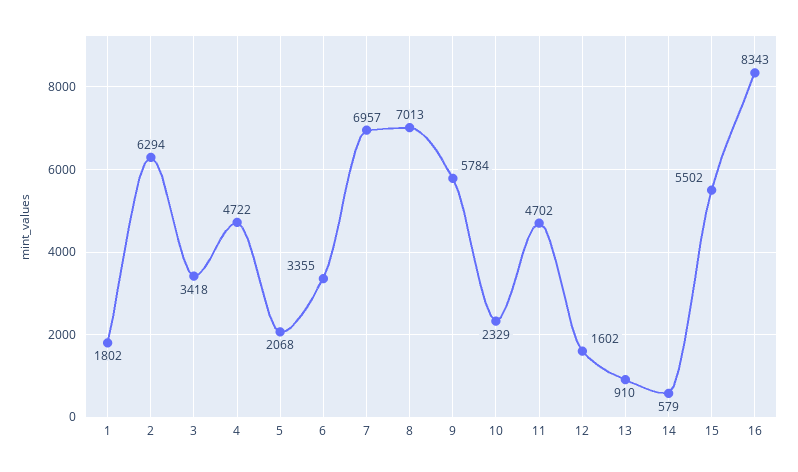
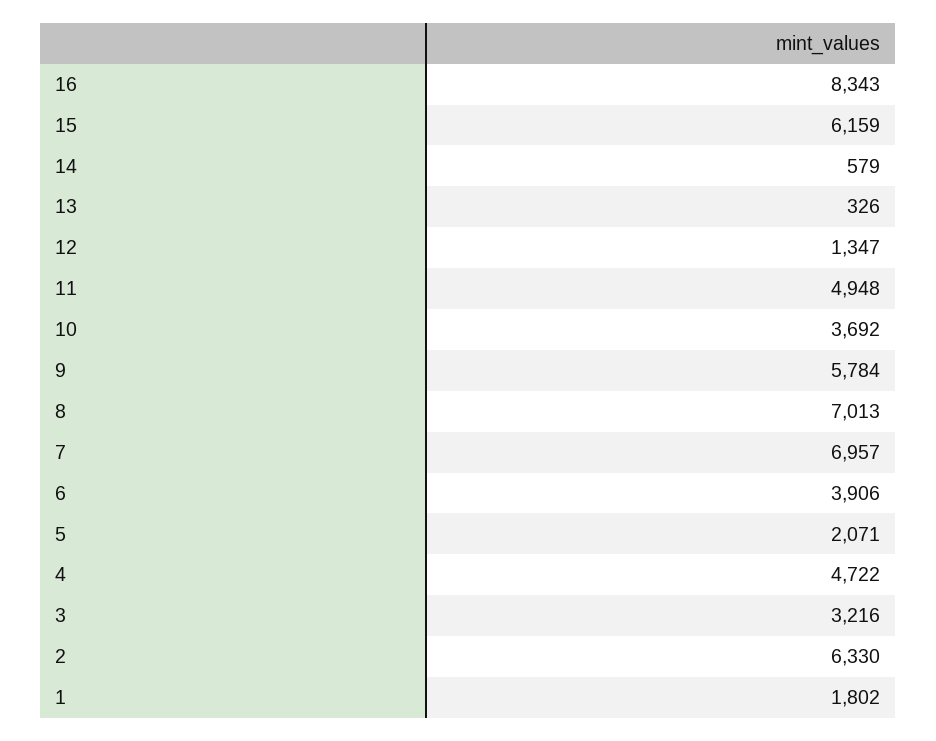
2: 6294 -> 6330
3: 3418 -> 3216
5: 2068 -> 2071
6: 3355 -> 3906
10: 2329 -> 3692
11: 4702 -> 4948
12: 1602 -> 1347
13: 910 -> 326
15: 5502 -> 6159

